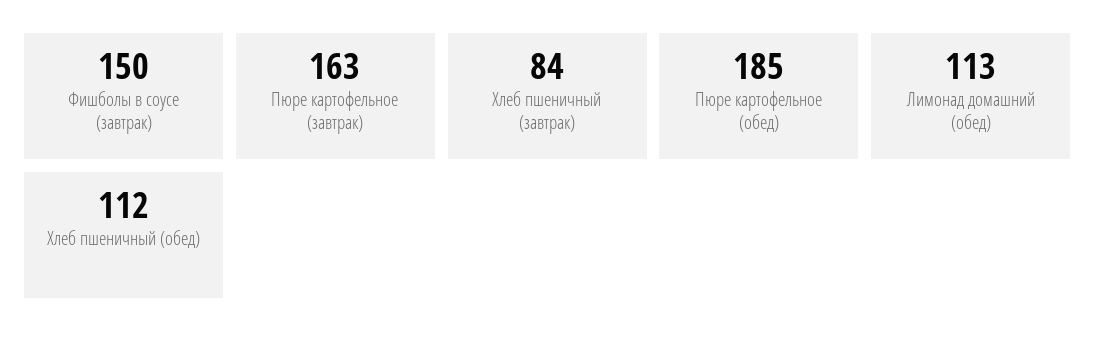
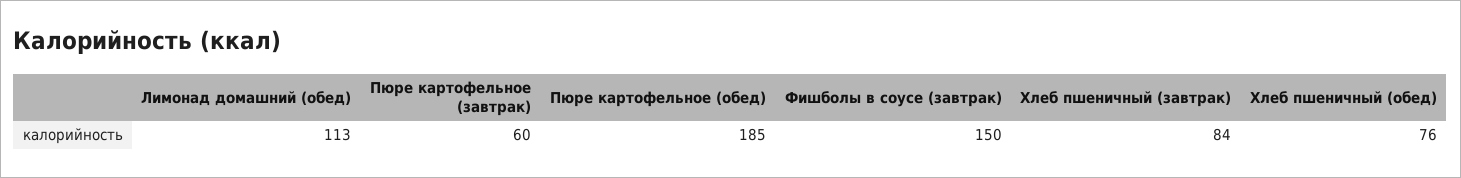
Пюре картофельное (завтрак): 163 -> 60
Хлеб пшеничный (обед): 112 -> 76

